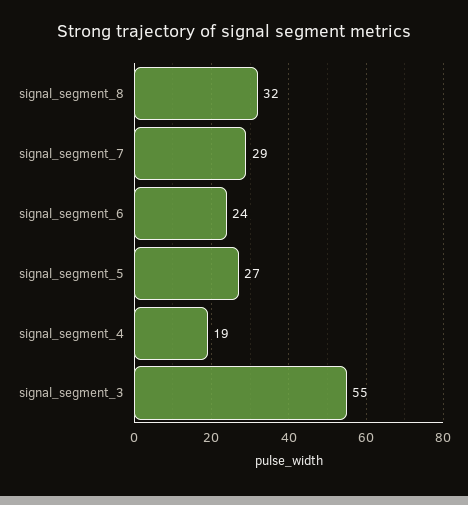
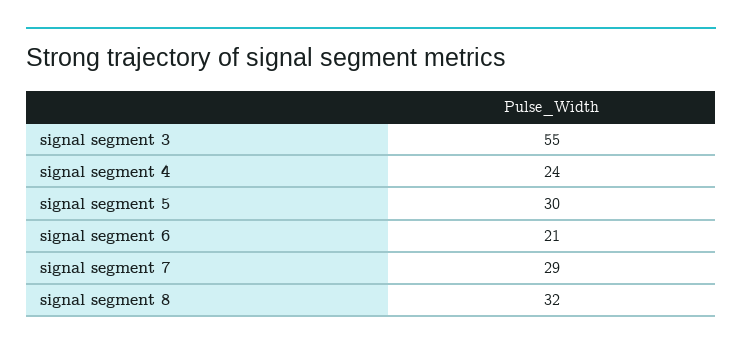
signal_segment_6: 24 -> 21
signal_segment_5: 27 -> 30
signal_segment_4: 19 -> 24

